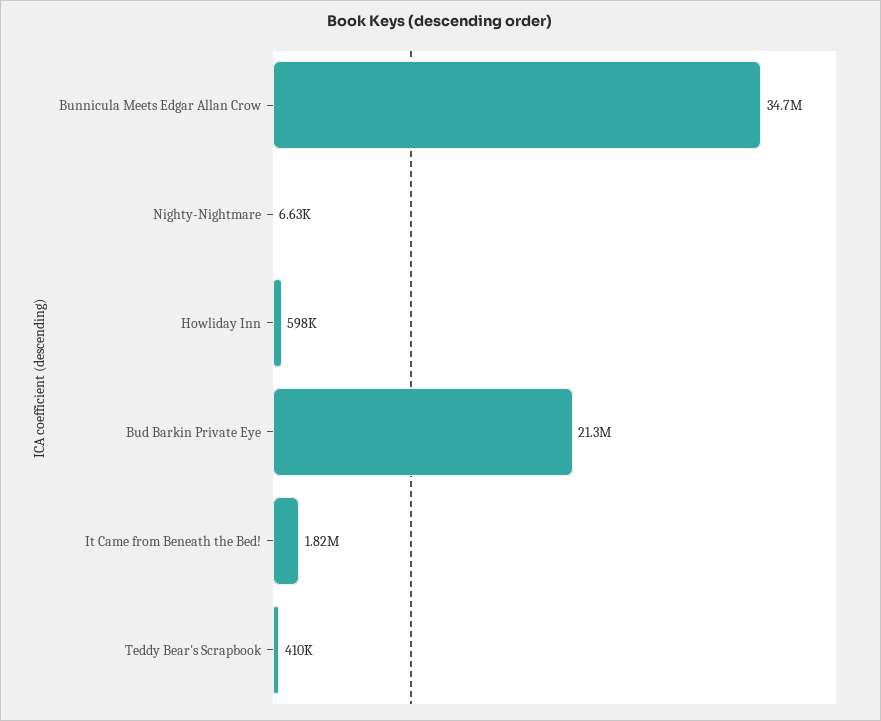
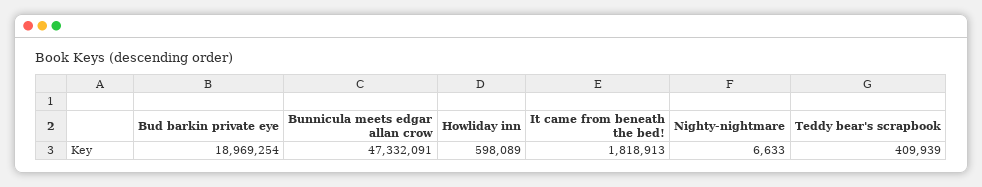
Bunnicula Meets Edgar Allan Crow: 34700000 -> 47332091
Bud Barkin Private Eye: 21300000 -> 18969254

